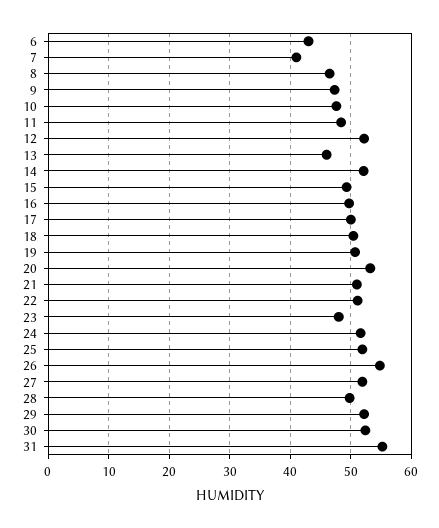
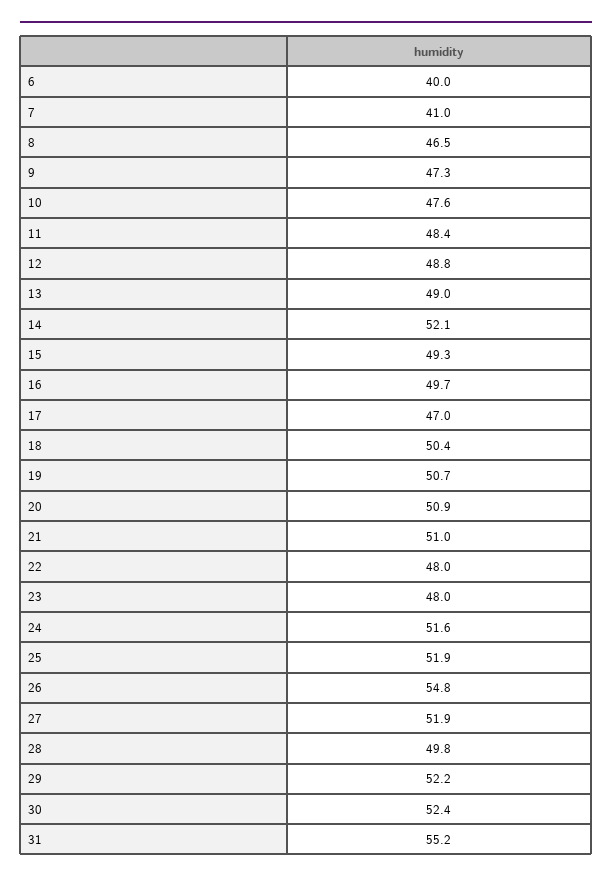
6: 43 -> 40
12: 52 -> 48.8
13: 46 -> 49
17: 50 -> 47
20: 53 -> 50.9
22: 51 -> 48

